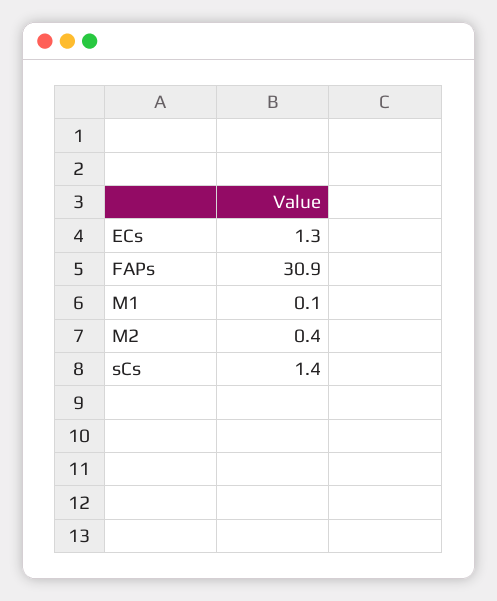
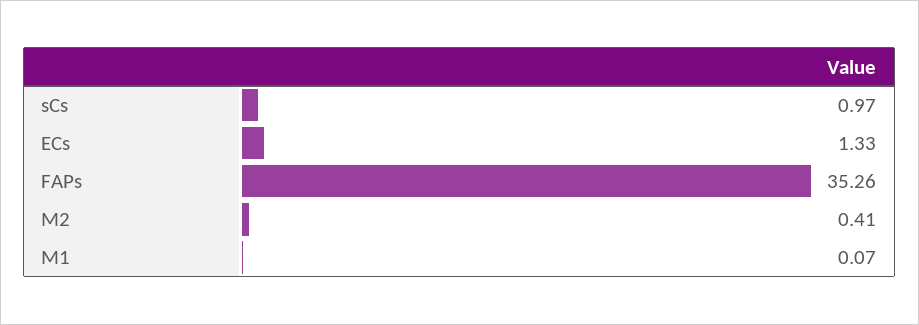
FAPs: 30.9 -> 35.26
sCs: 1.4 -> 0.97

